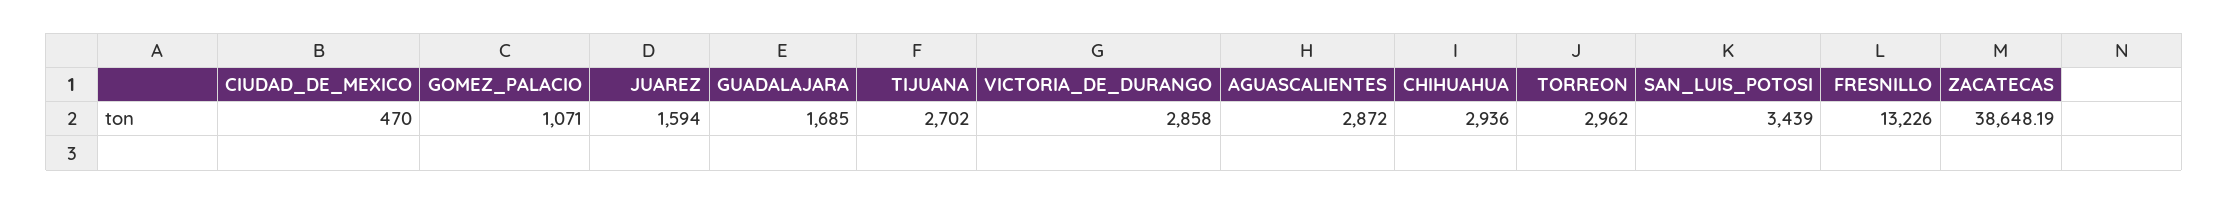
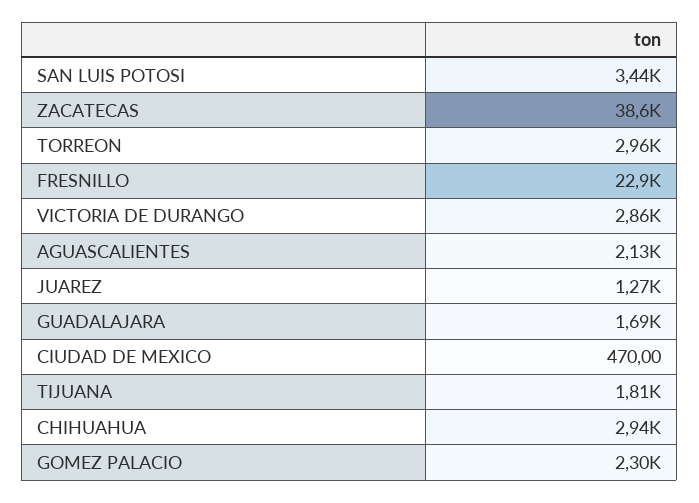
GOMEZ_PALACIO: 1071 -> 2300
JUAREZ: 1594 -> 1270
TIJUANA: 2702 -> 1810
AGUASCALIENTES: 2872 -> 2130
FRESNILLO: 13226 -> 22900

